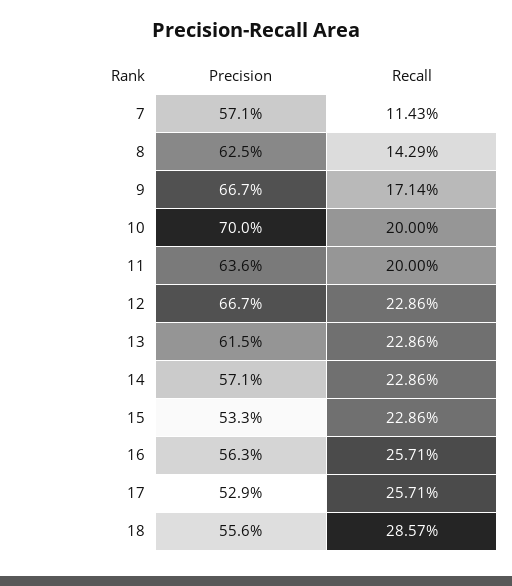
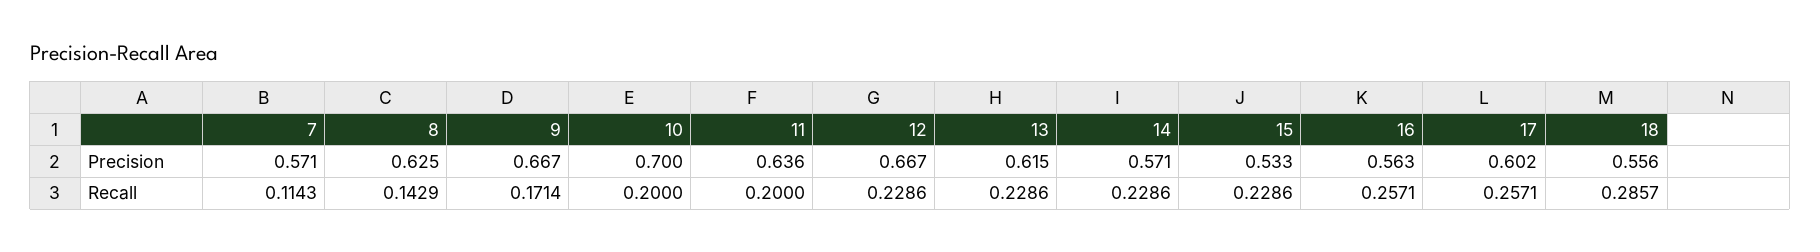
Precision, 17: 0.529 -> 0.602

